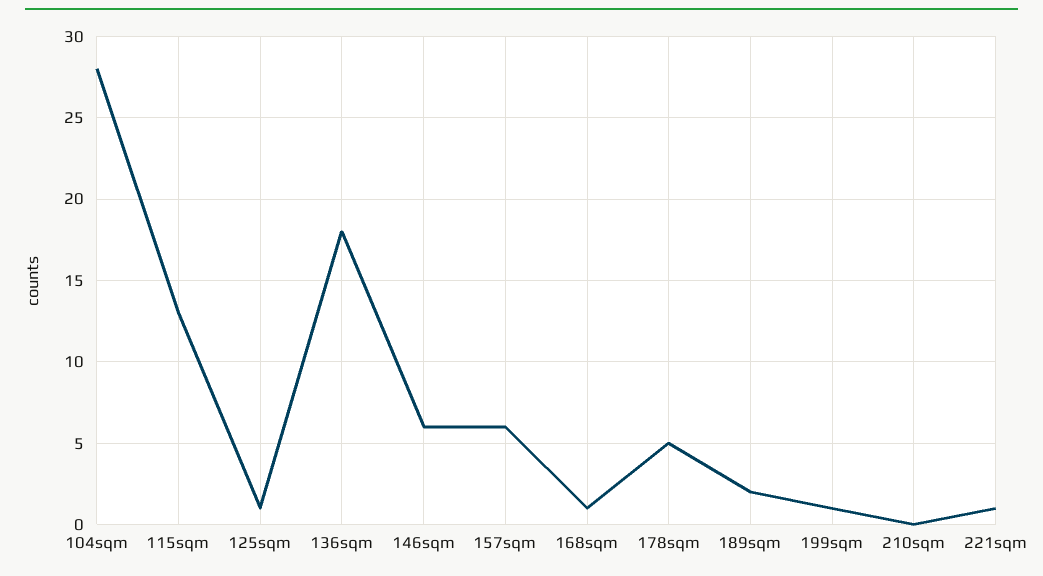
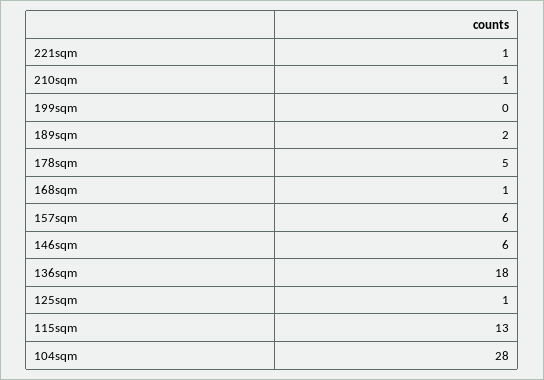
199sqm: 1 -> 0
210sqm: 0 -> 1

